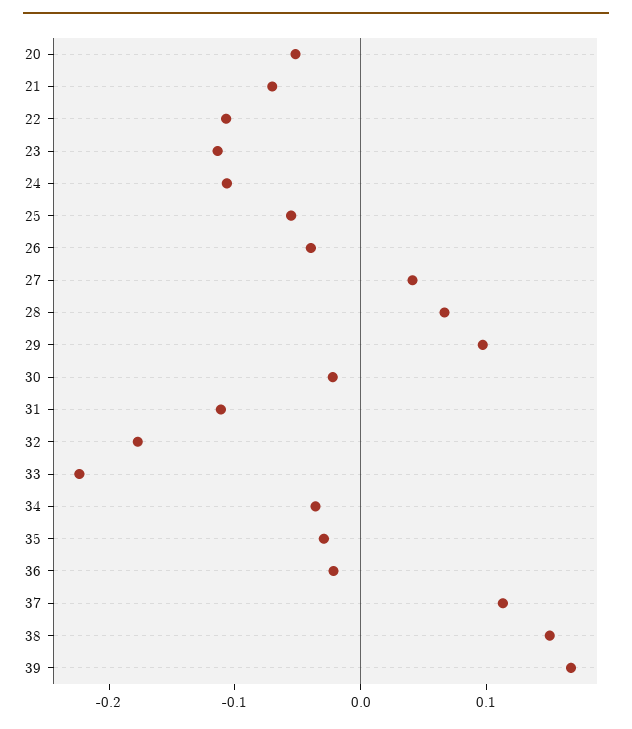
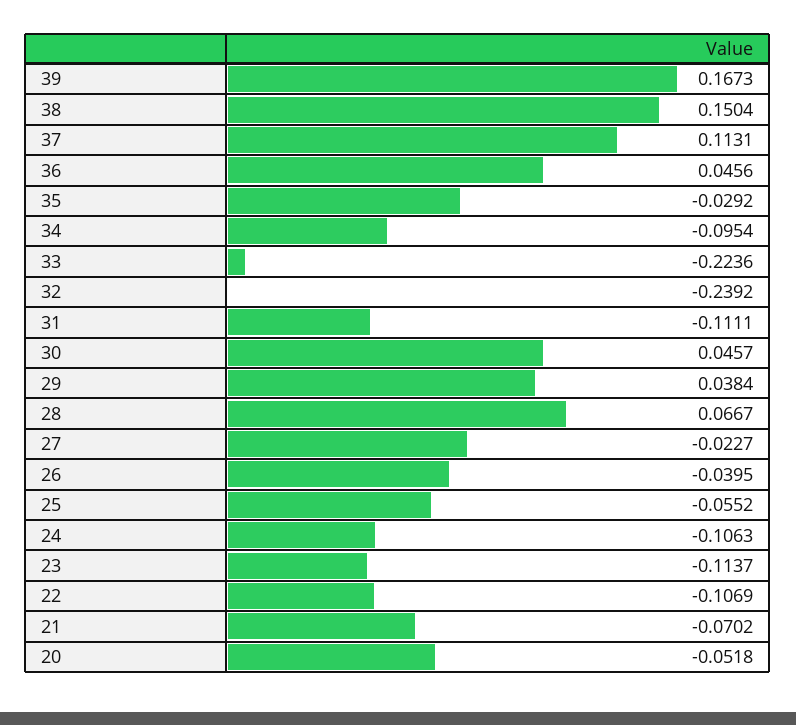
27: 0.04 -> -0.0227
29: 0.1 -> 0.0384
30: -0.02 -> 0.0457
32: -0.18 -> -0.2392
34: -0.04 -> -0.0954
36: -0.02 -> 0.0456

